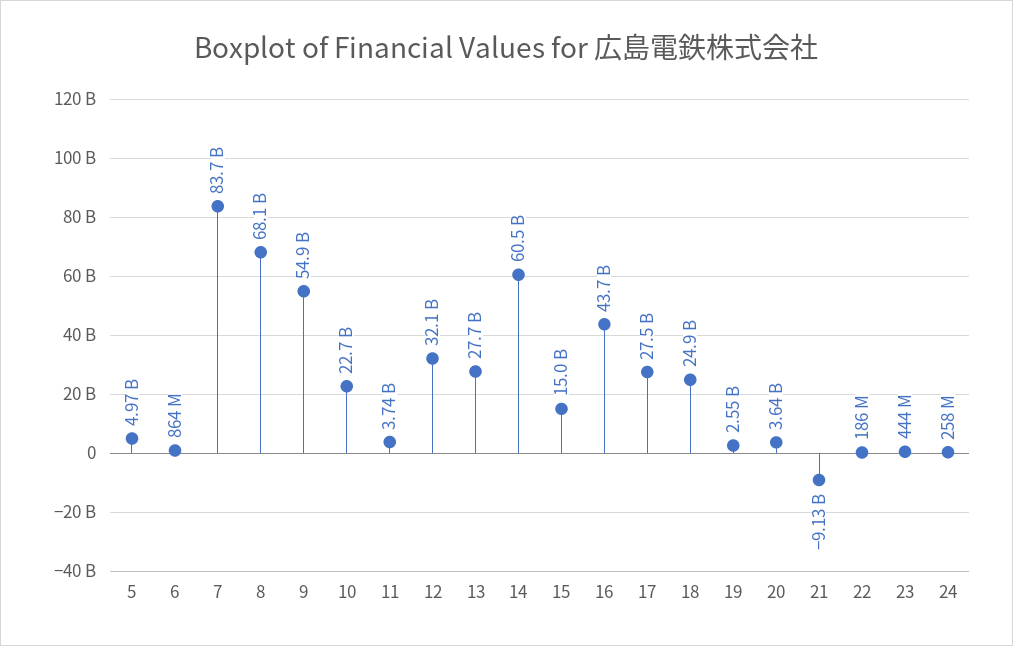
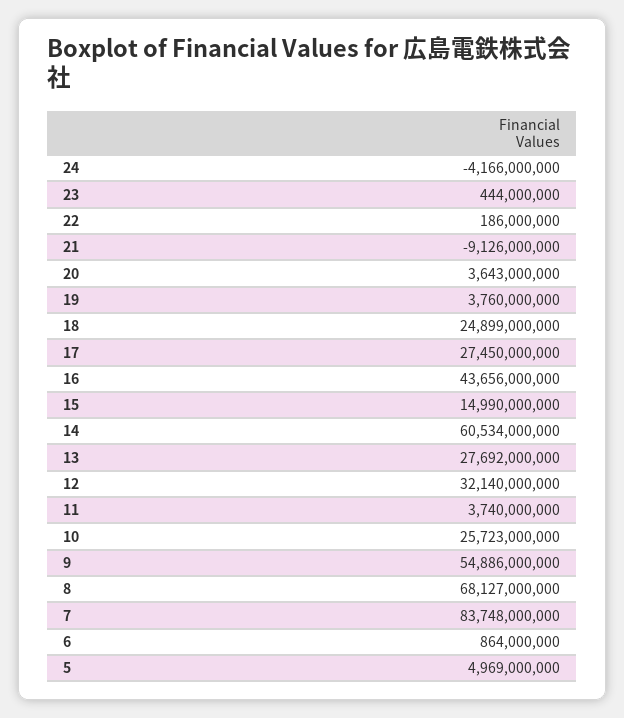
10: 22700000000 -> 25723000000
19: 2550000000 -> 3760000000
24: 258000000 -> -4166000000

